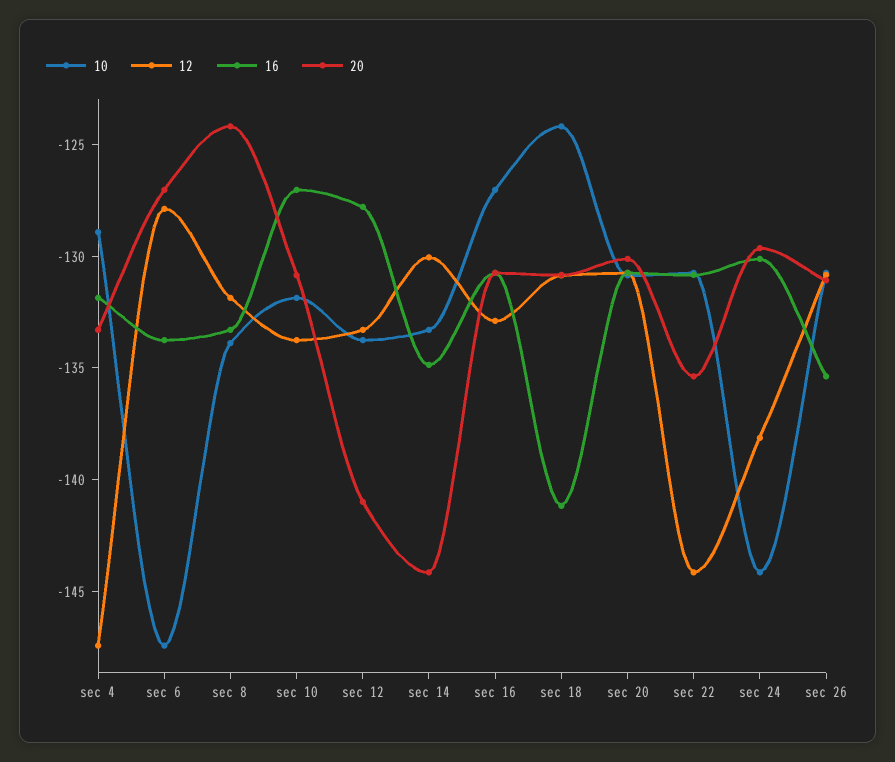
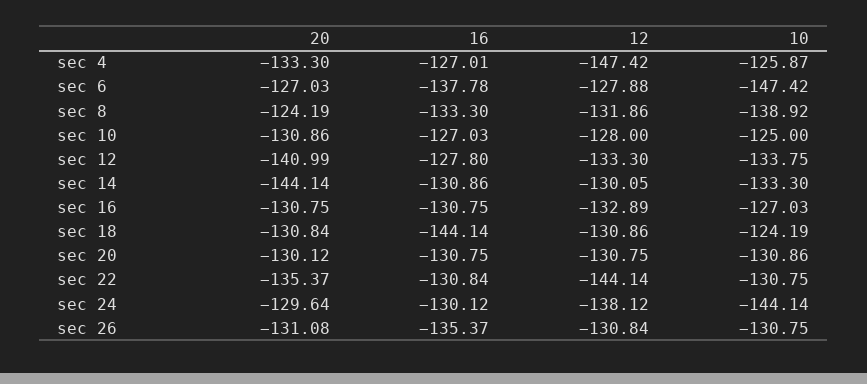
10, sec 4: -129 -> -125.87
16, sec 4: -132 -> -127.01
16, sec 6: -134 -> -137.78
10, sec 8: -134 -> -138.92
10, sec 10: -132 -> -125
12, sec 10: -134 -> -128
16, sec 14: -135 -> -130.86
16, sec 18: -141 -> -144.14

